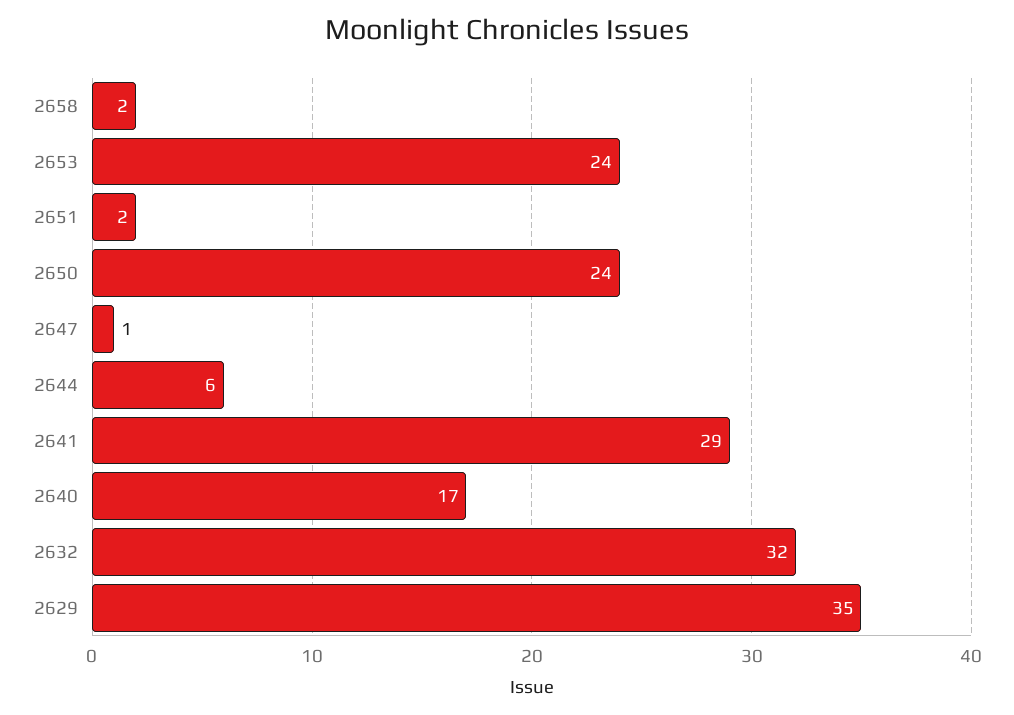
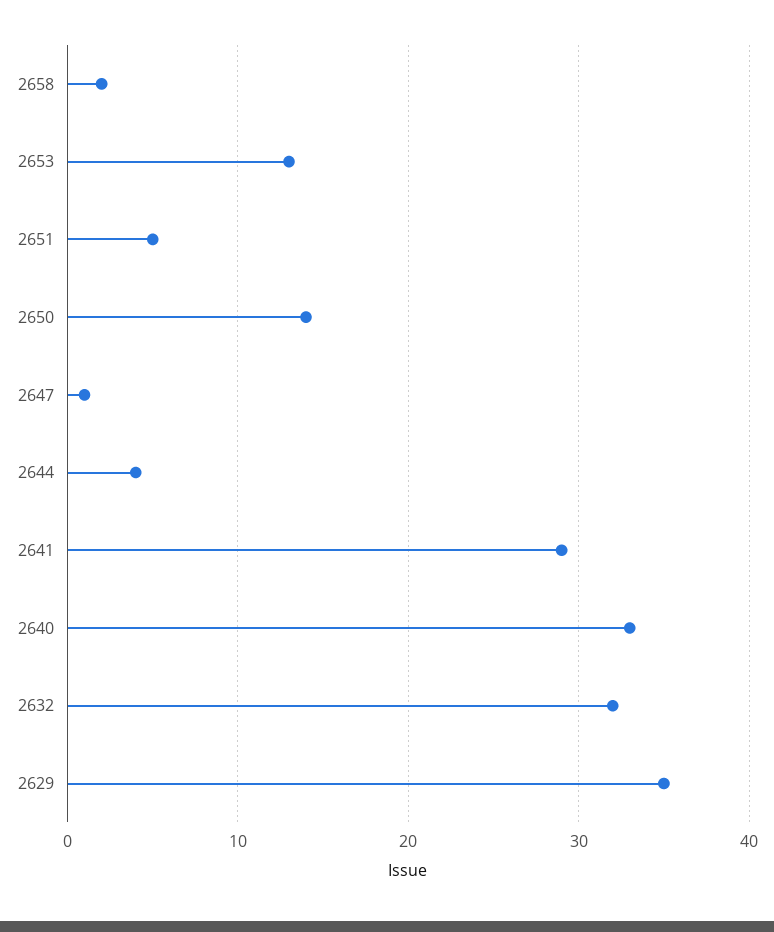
2653: 24 -> 13
2651: 2 -> 5
2650: 24 -> 14
2644: 6 -> 4
2640: 17 -> 33

